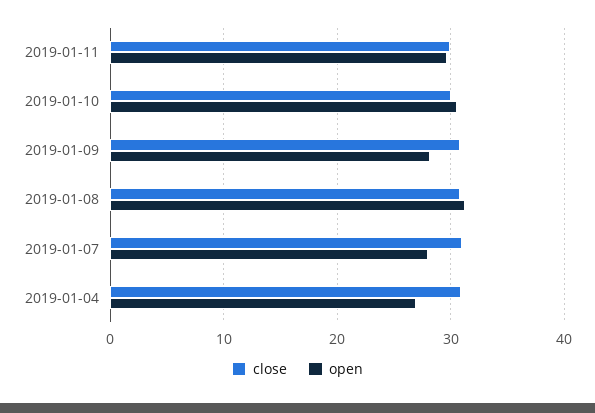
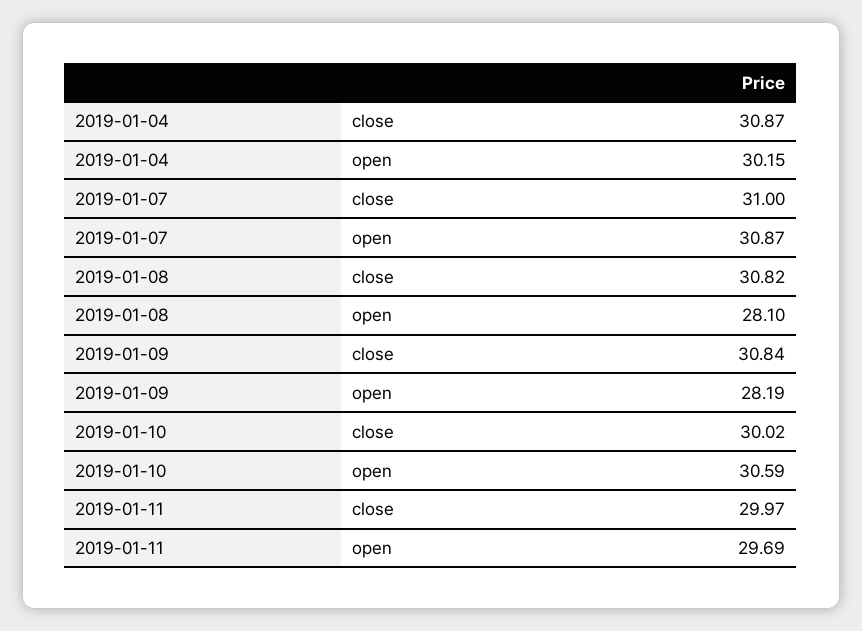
open, 2019-01-08: 31 -> 28.1
open, 2019-01-07: 28 -> 30.87
open, 2019-01-04: 27 -> 30.15

